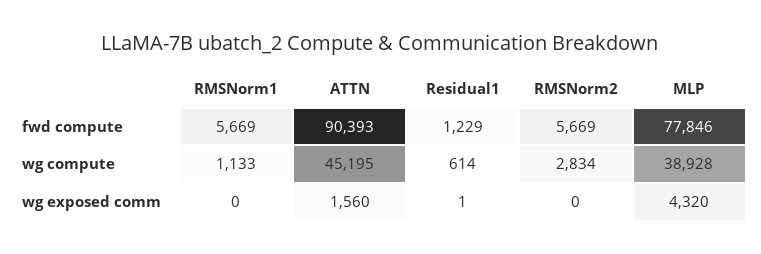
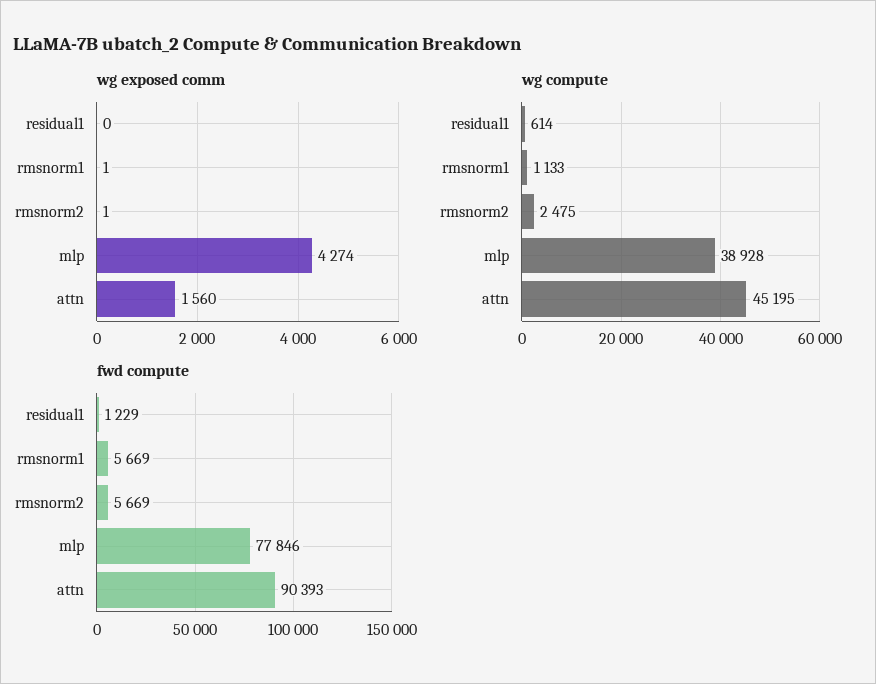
wg compute, RMSNorm2: 2834 -> 2475
wg exposed comm, RMSNorm1: 0 -> 1
wg exposed comm, Residual1: 1 -> 0
wg exposed comm, RMSNorm2: 0 -> 1
wg exposed comm, MLP: 4320 -> 4274

